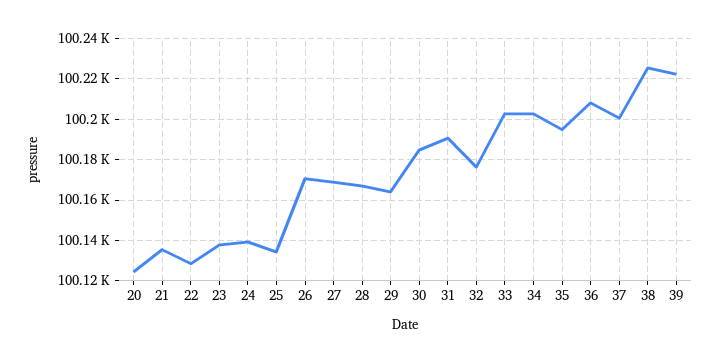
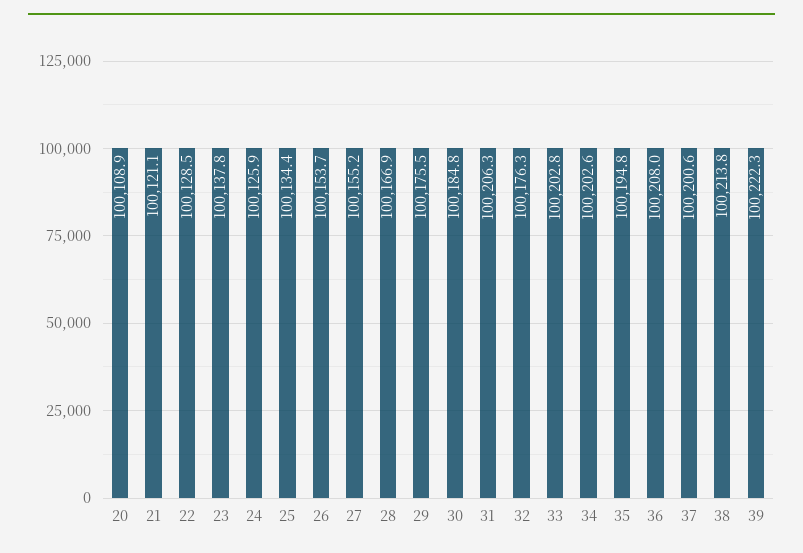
20: 100125 -> 100108.9
21: 100135 -> 100121.1
24: 100140 -> 100125.9
26: 100170 -> 100153.7
27: 100170 -> 100155.2
29: 100165 -> 100175.5
31: 100190 -> 100206.3
38: 100225 -> 100213.8

